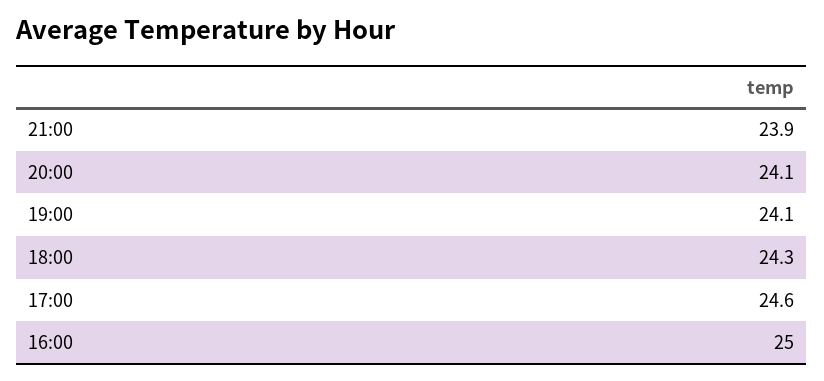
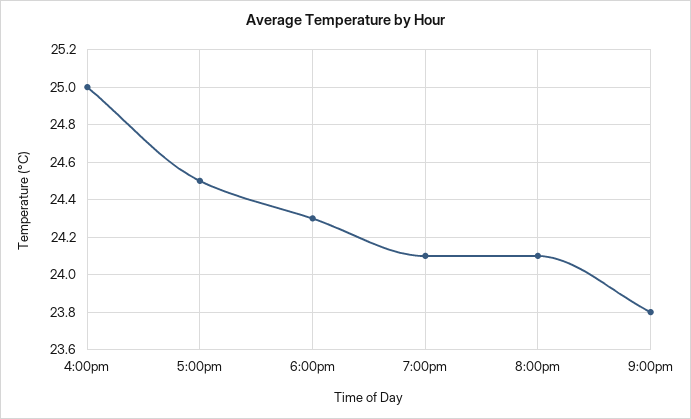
21:00: 23.9 -> 23.8
17:00: 24.6 -> 24.5

